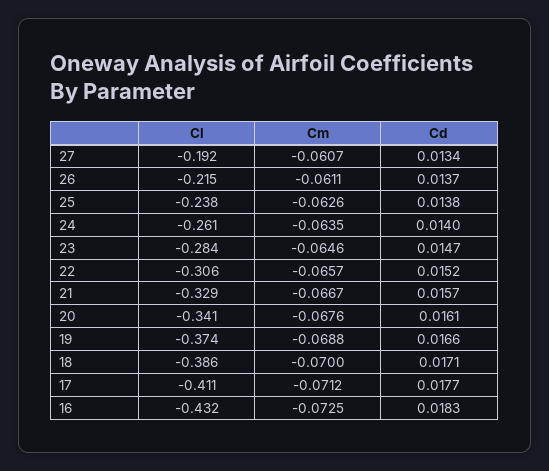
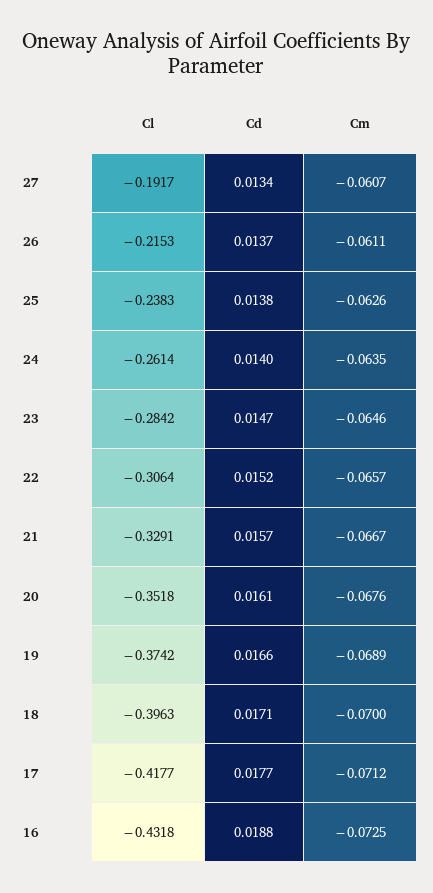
Cl, 20: -0.341 -> -0.3518
Cm, 19: -0.0688 -> -0.0689
Cl, 18: -0.386 -> -0.3963
Cl, 17: -0.411 -> -0.4177
Cd, 16: 0.0183 -> 0.0188

